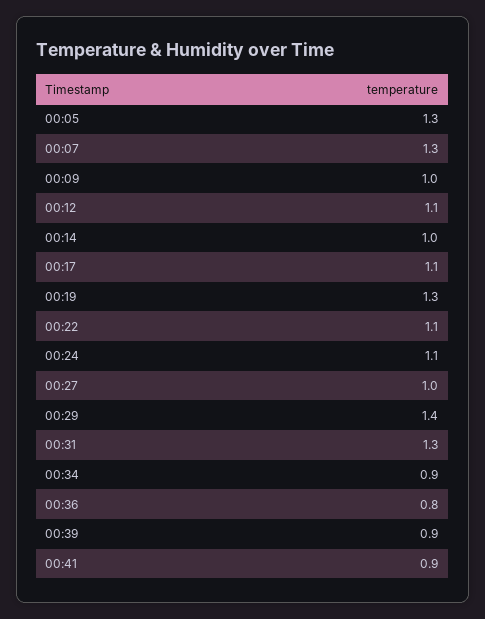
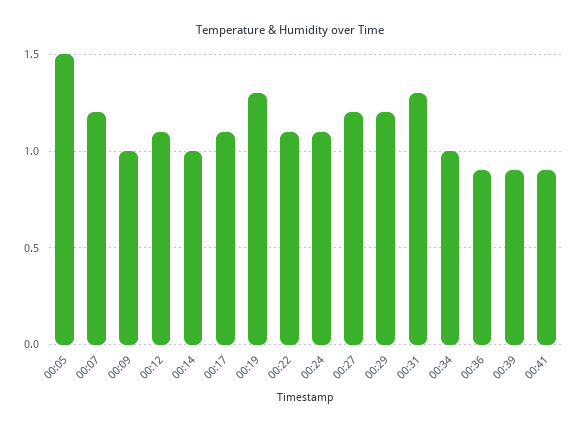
00:05: 1.3 -> 1.5
00:07: 1.3 -> 1.2
00:27: 1 -> 1.2
00:29: 1.4 -> 1.2
00:34: 0.9 -> 1
00:36: 0.8 -> 0.9

